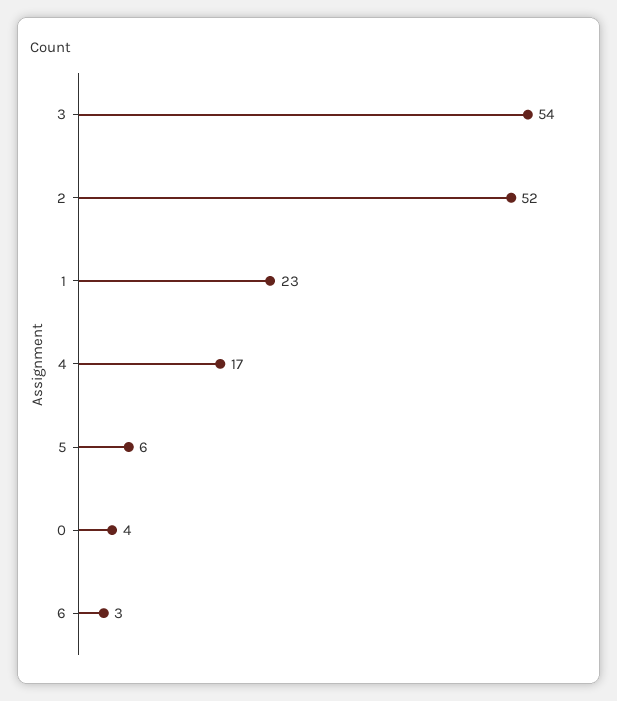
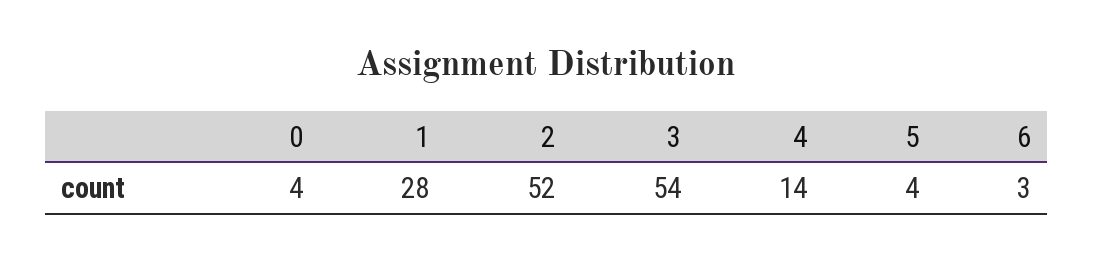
1: 23 -> 28
4: 17 -> 14
5: 6 -> 4

